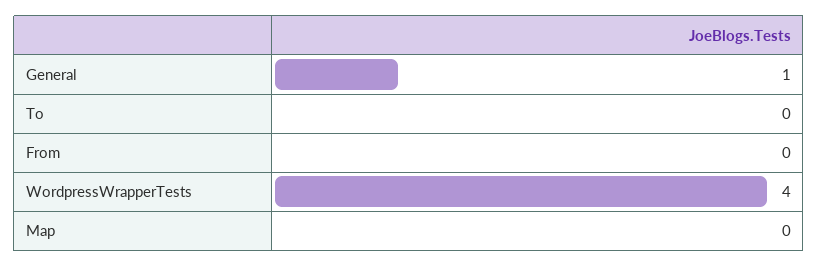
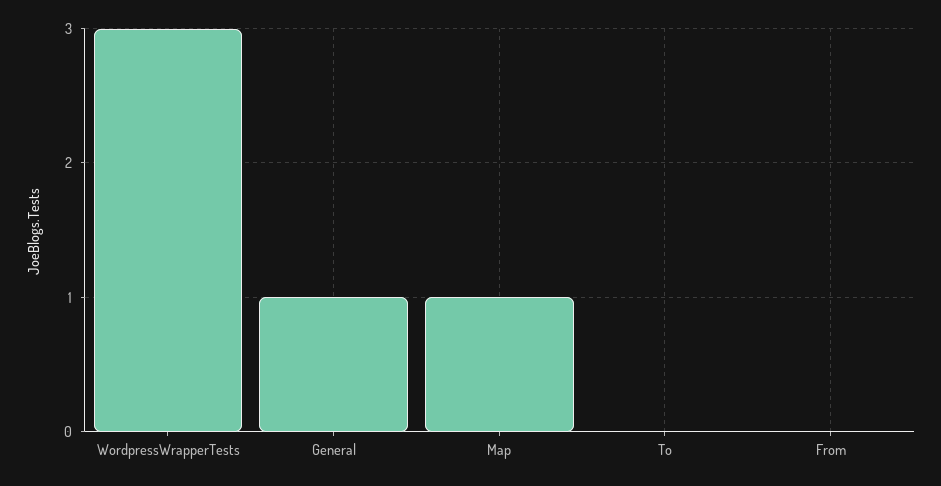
WordpressWrapperTests: 4 -> 3
Map: 0 -> 1

